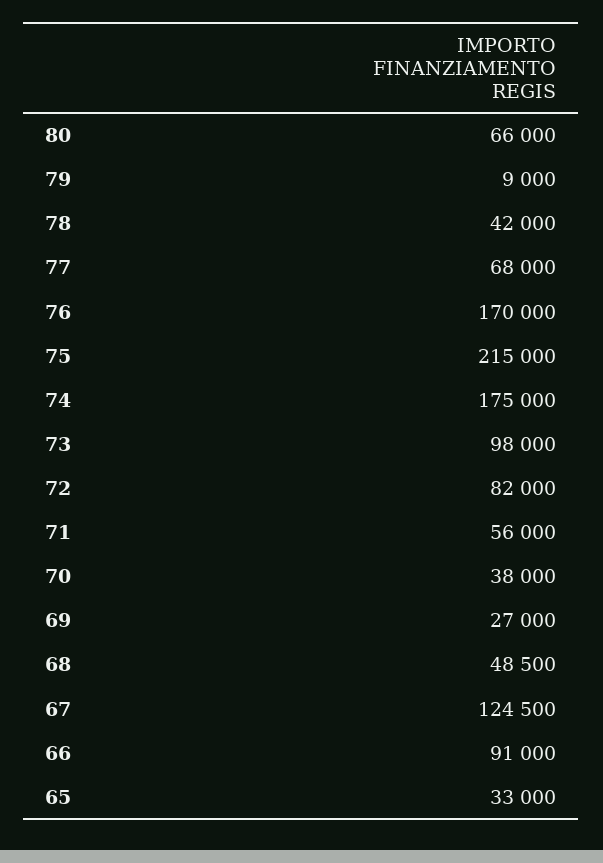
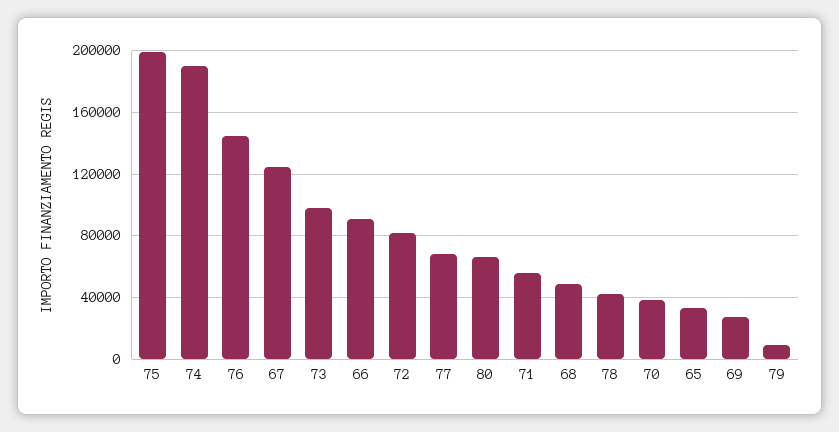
76: 170000 -> 145000
75: 215000 -> 200000
74: 175000 -> 190000

